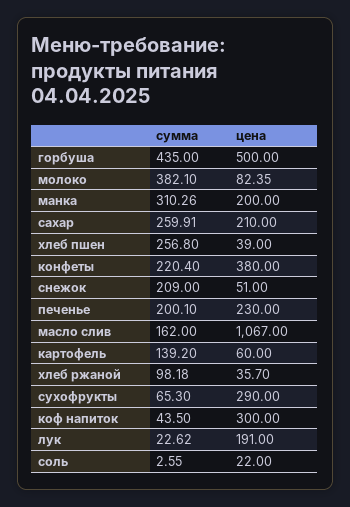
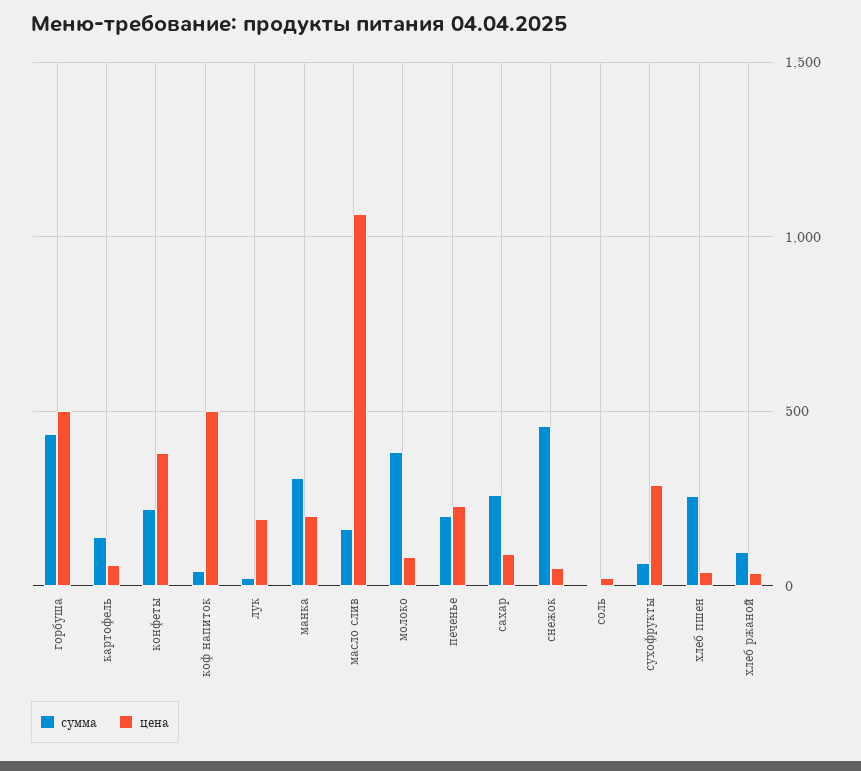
цена, сахар: 210 -> 100
сумма, снежок: 209 -> 450
цена, коф напиток: 300 -> 500

